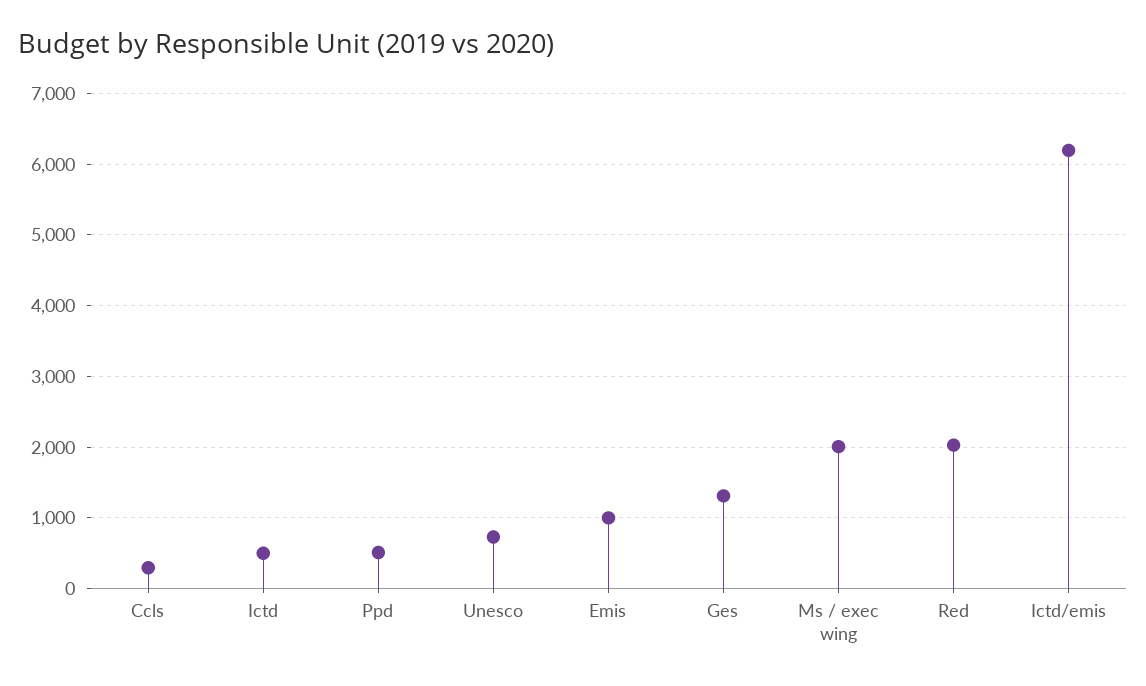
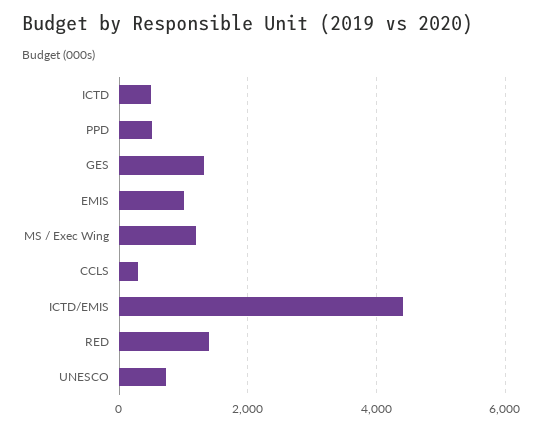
Ms / exec wing: 2000 -> 1200
Red: 2000 -> 1400
Ictd/emis: 6200 -> 4400

